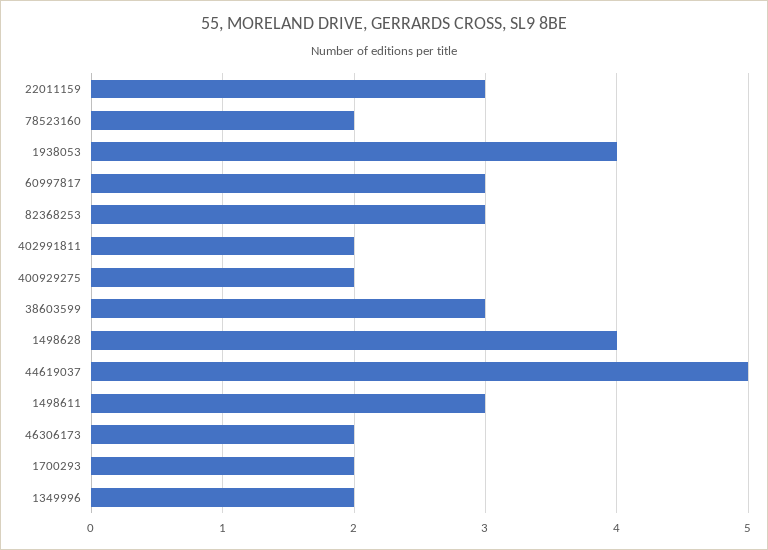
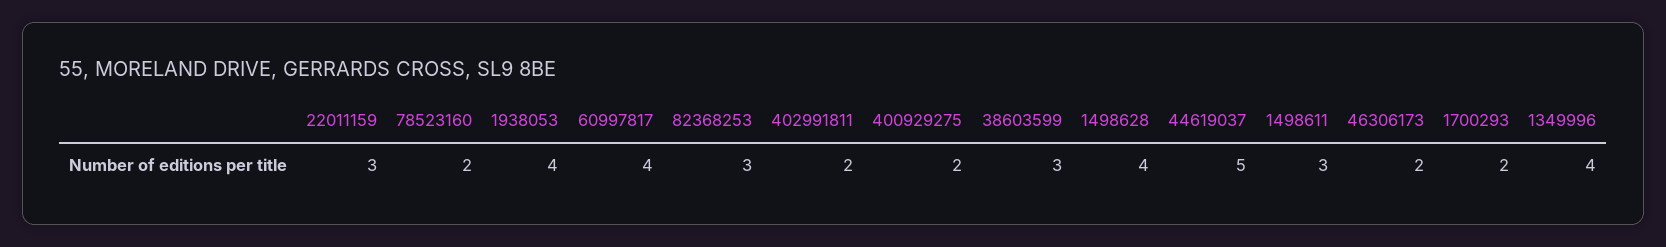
60997817: 3 -> 4
1349996: 2 -> 4

